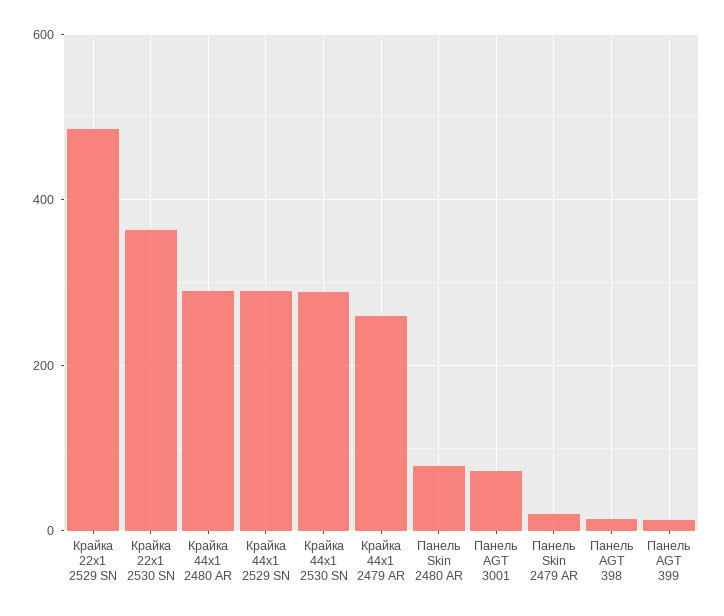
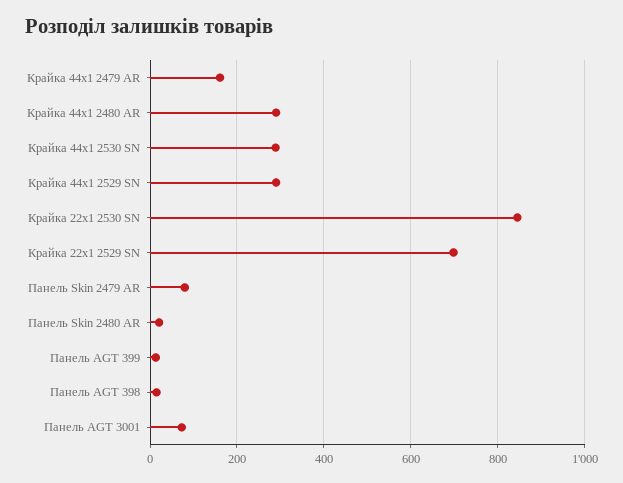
Крайка 22x1 2529 SN: 480 -> 700
Крайка 22x1 2530 SN: 360 -> 840
Крайка 44x1 2479 AR: 260 -> 160
Панель Skin 2480 AR: 80 -> 20
Панель Skin 2479 AR: 20 -> 80

